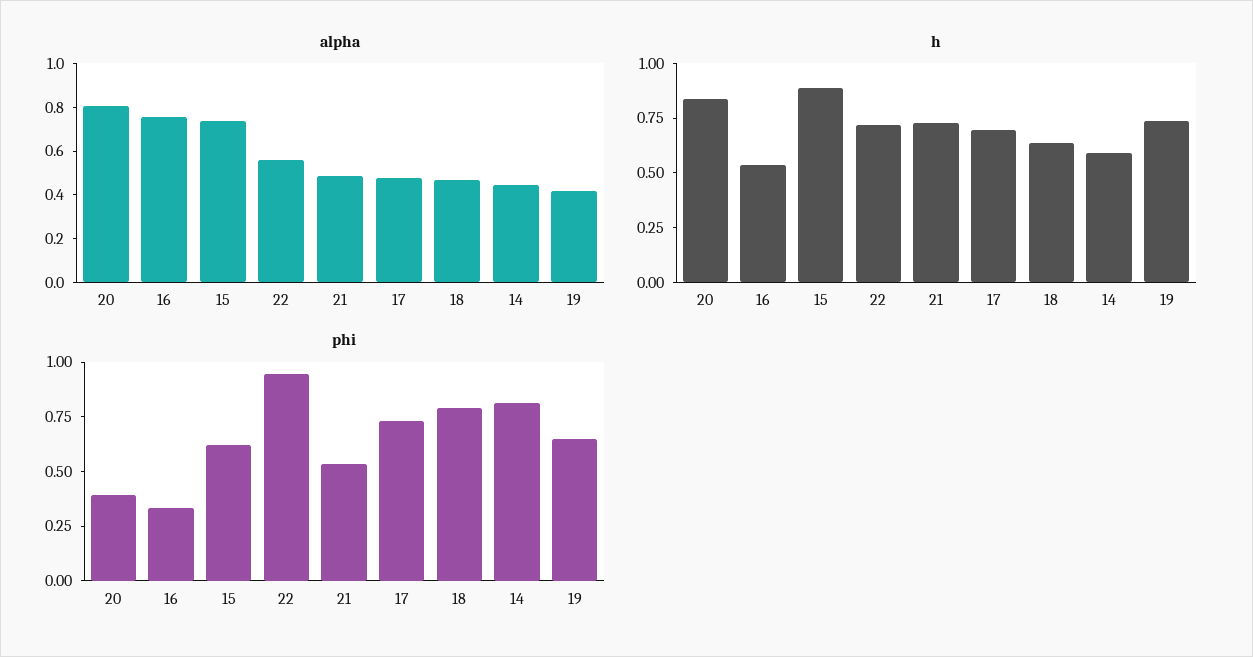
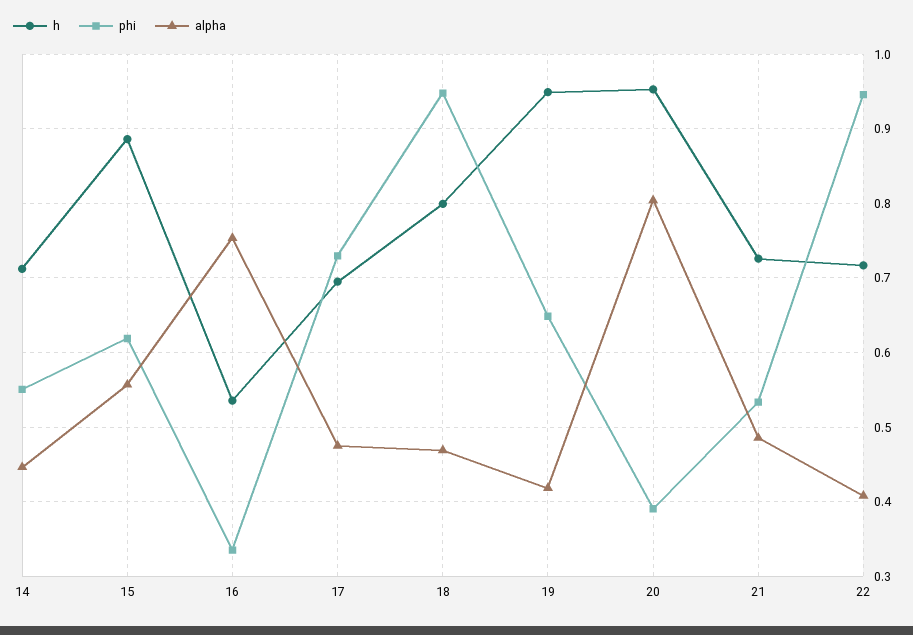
alpha, 15: 0.75 -> 0.56
alpha, 22: 0.55 -> 0.41
h, 20: 0.85 -> 0.95
h, 18: 0.65 -> 0.8
h, 14: 0.6 -> 0.71
h, 19: 0.75 -> 0.95
phi, 18: 0.8 -> 0.95
phi, 14: 0.8 -> 0.55

